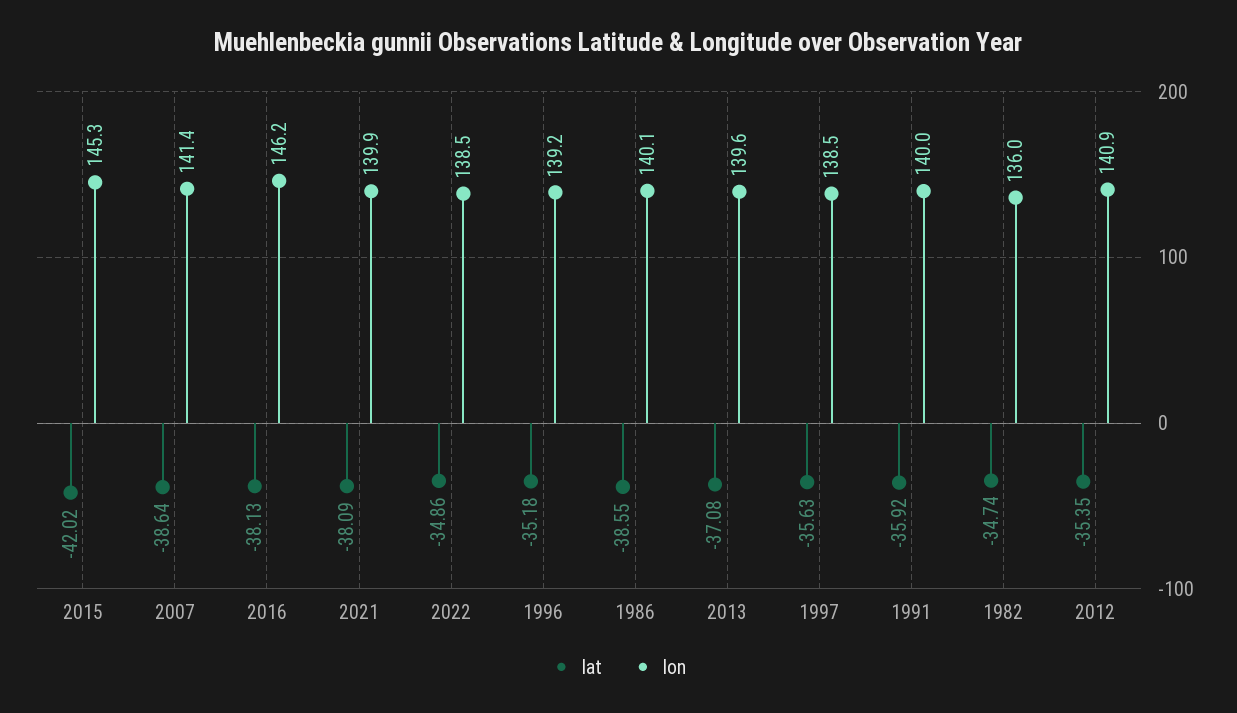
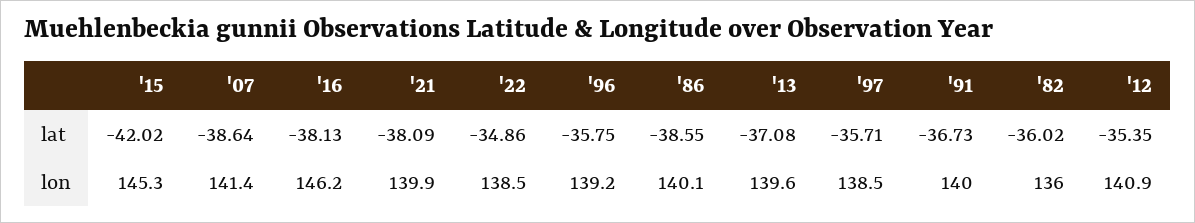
lat, 1996: -35.18 -> -35.75
lat, 1997: -35.63 -> -35.71
lat, 1991: -35.92 -> -36.73
lat, 1982: -34.74 -> -36.02

